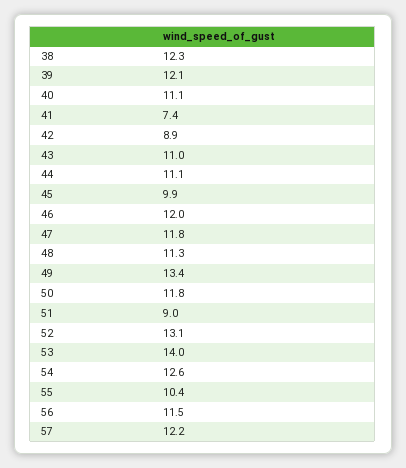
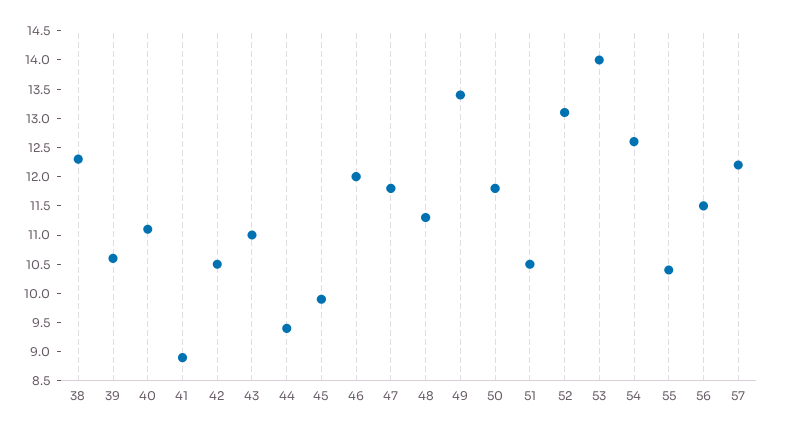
39: 12.1 -> 10.5
41: 7.4 -> 9
42: 8.9 -> 10.5
44: 11.1 -> 9.5
51: 9 -> 10.5

